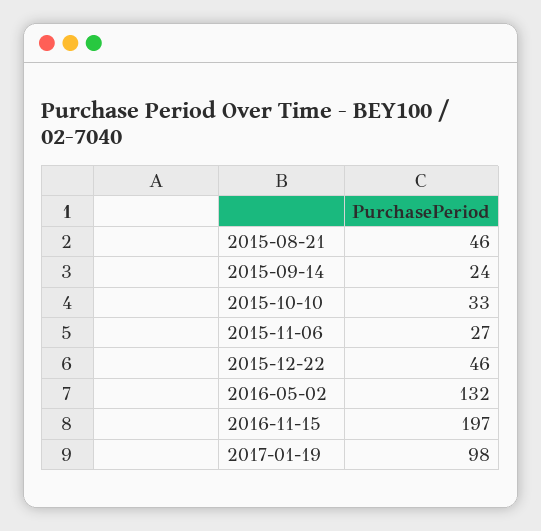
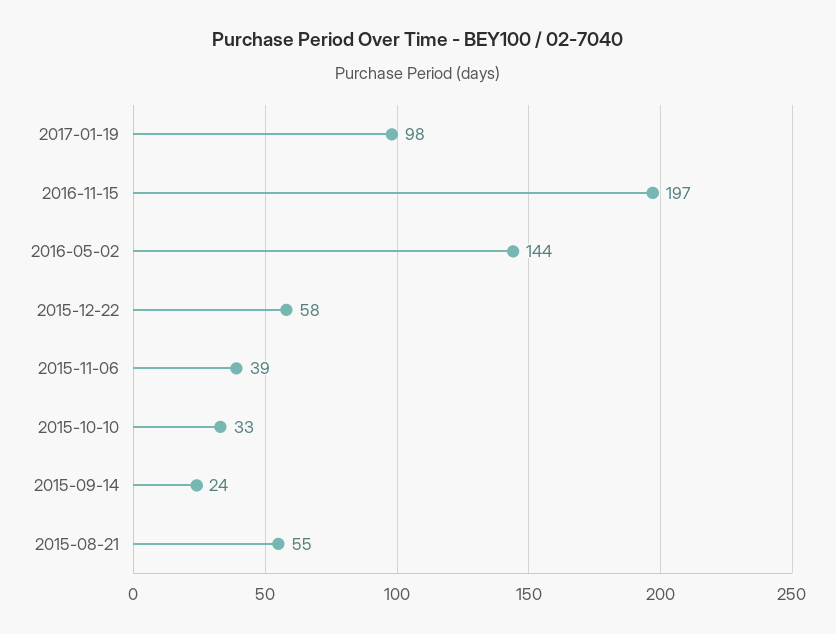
2015-08-21: 46 -> 55
2015-11-06: 27 -> 39
2015-12-22: 46 -> 58
2016-05-02: 132 -> 144

